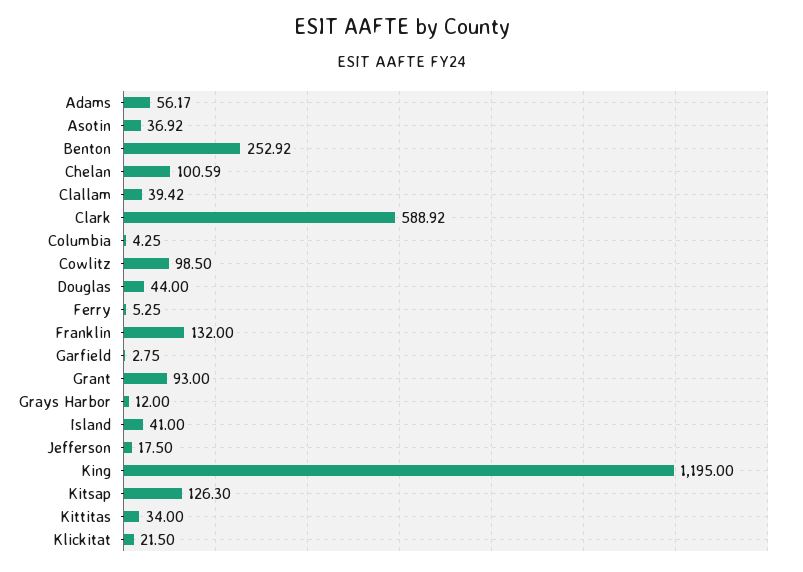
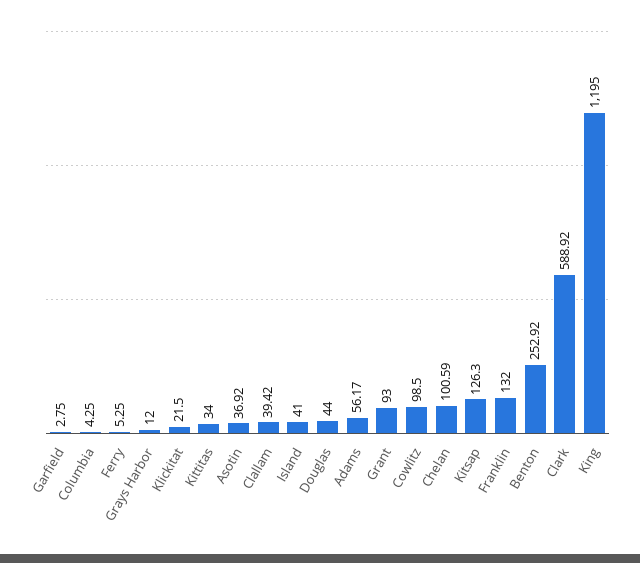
Jefferson: 17.5 -> none

